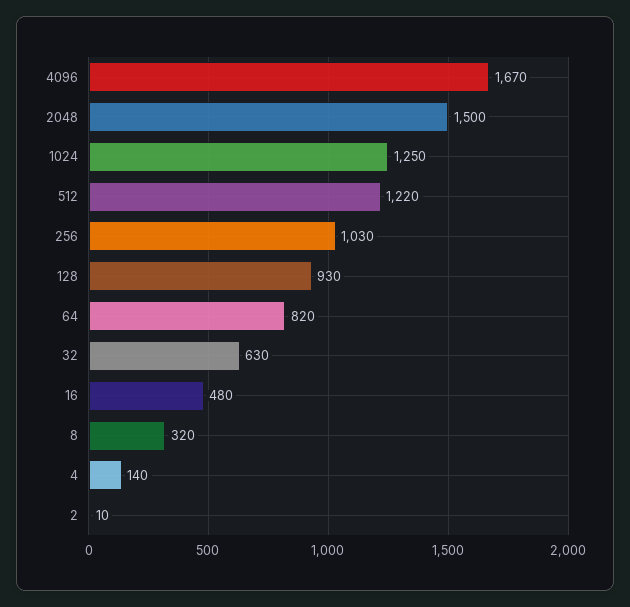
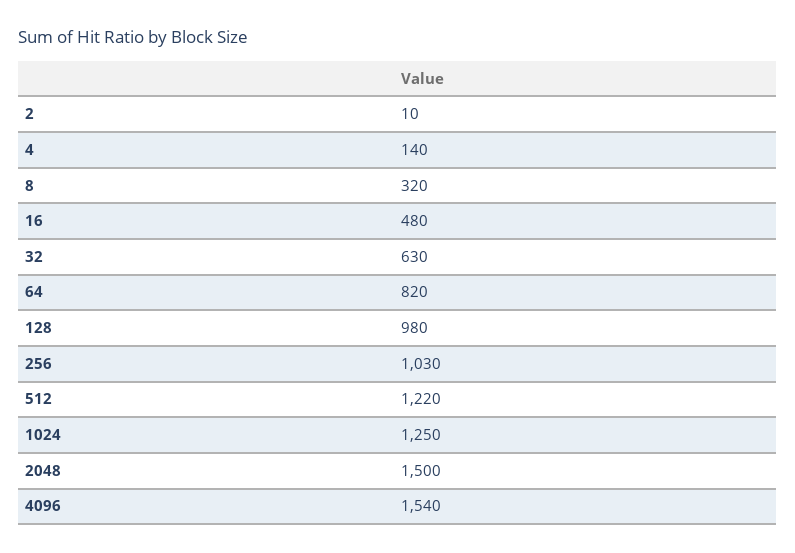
4096: 1670 -> 1540
128: 930 -> 980

